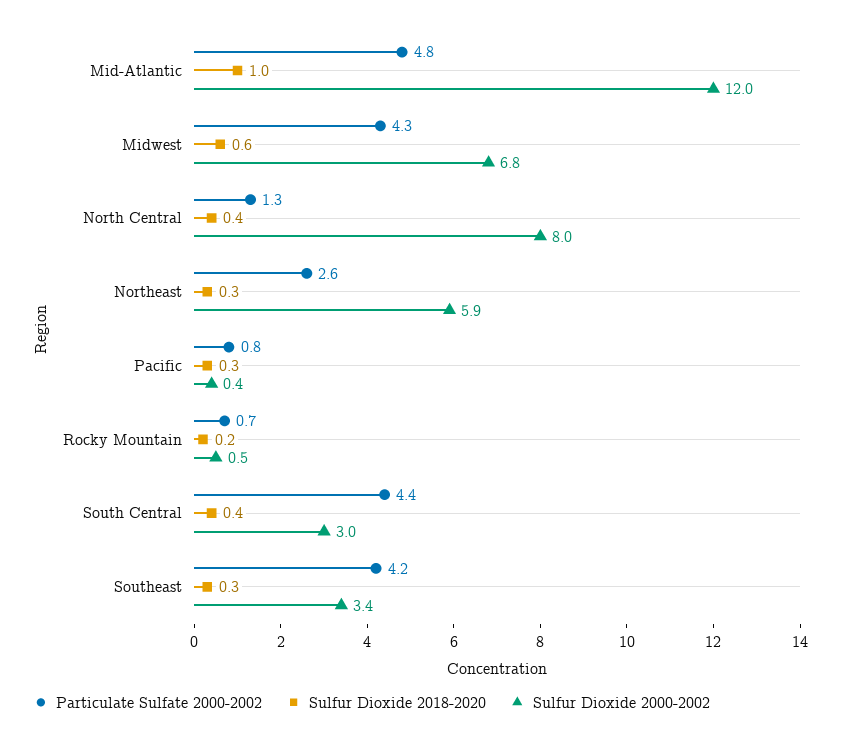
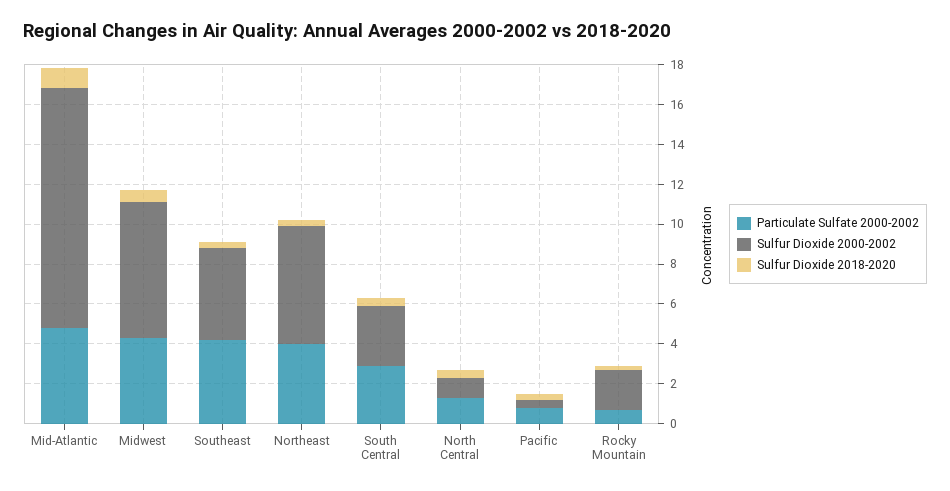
Sulfur Dioxide 2000-2002, North Central: 8 -> 1
Particulate Sulfate 2000-2002, Northeast: 2.6 -> 4
Sulfur Dioxide 2000-2002, Rocky Mountain: 0.5 -> 2
Particulate Sulfate 2000-2002, South Central: 4.4 -> 3
Sulfur Dioxide 2000-2002, Southeast: 3.4 -> 4.5

